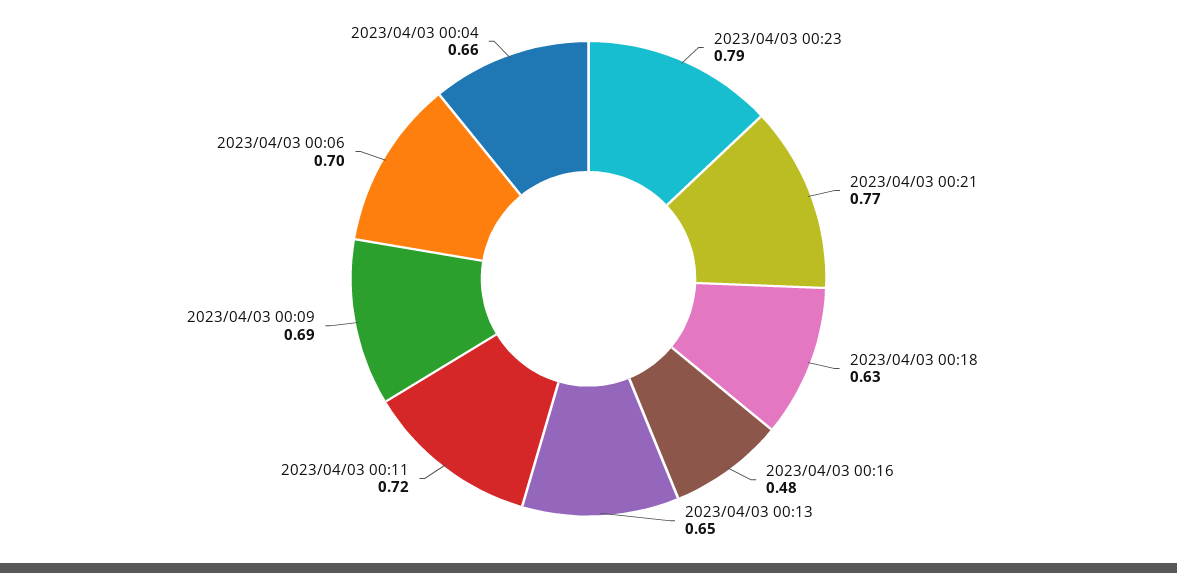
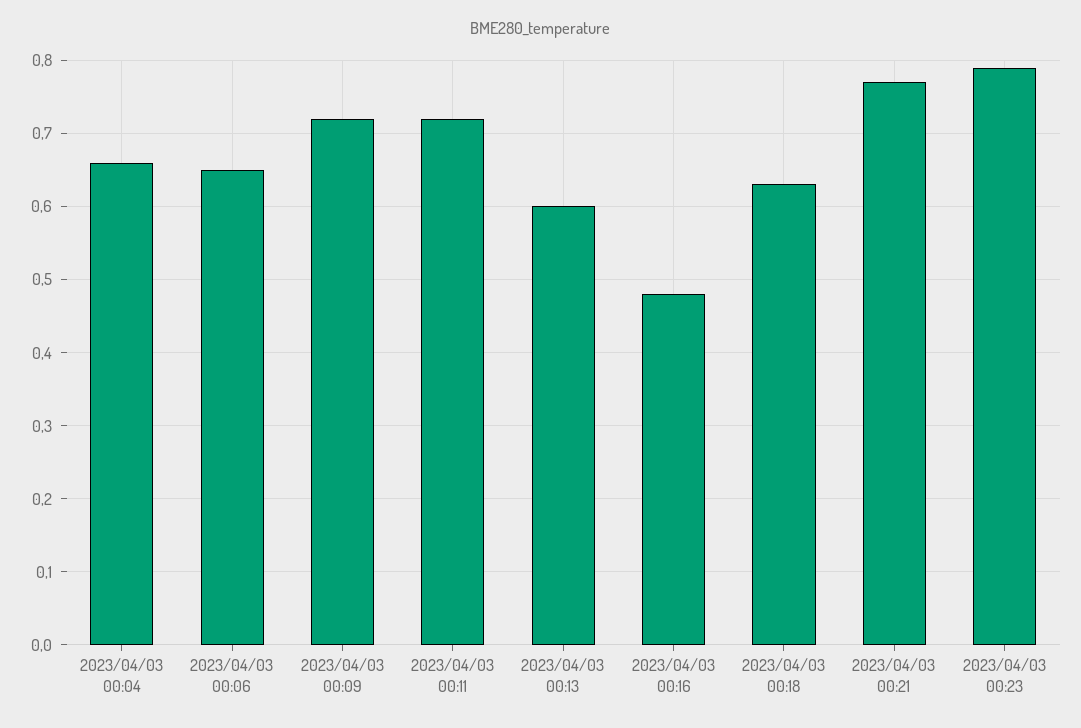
2023/04/03 00:13: 0.65 -> 0.6
2023/04/03 00:09: 0.69 -> 0.72
2023/04/03 00:06: 0.7 -> 0.65

